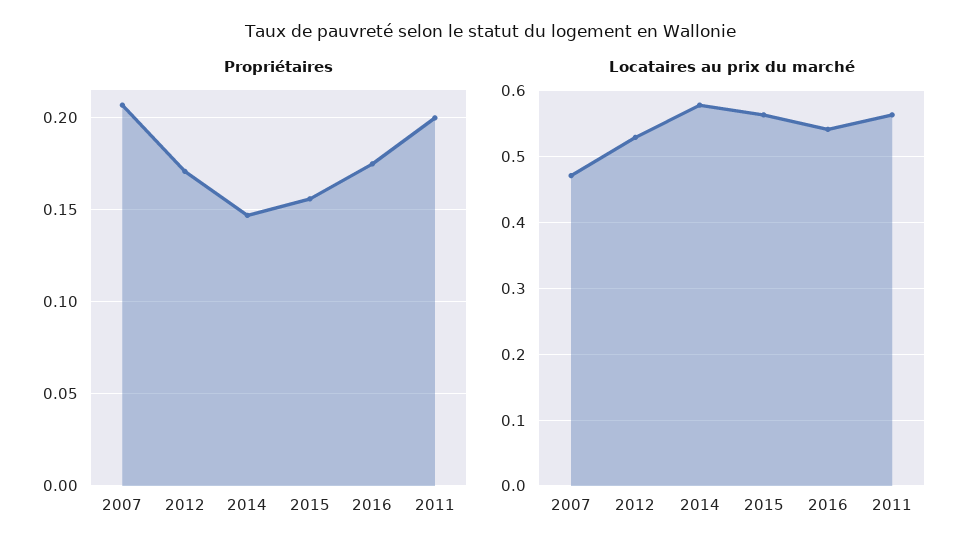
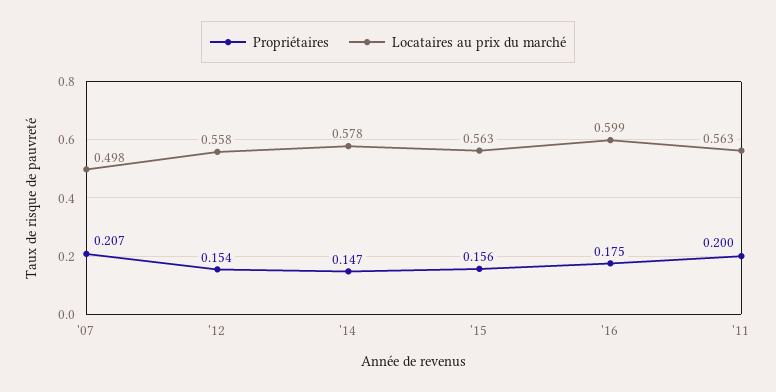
Propriétaires, 2012: 0.17 -> 0.154
Locataires au prix du marché, 2007: 0.47 -> 0.498
Locataires au prix du marché, 2012: 0.53 -> 0.558
Locataires au prix du marché, 2016: 0.54 -> 0.599

